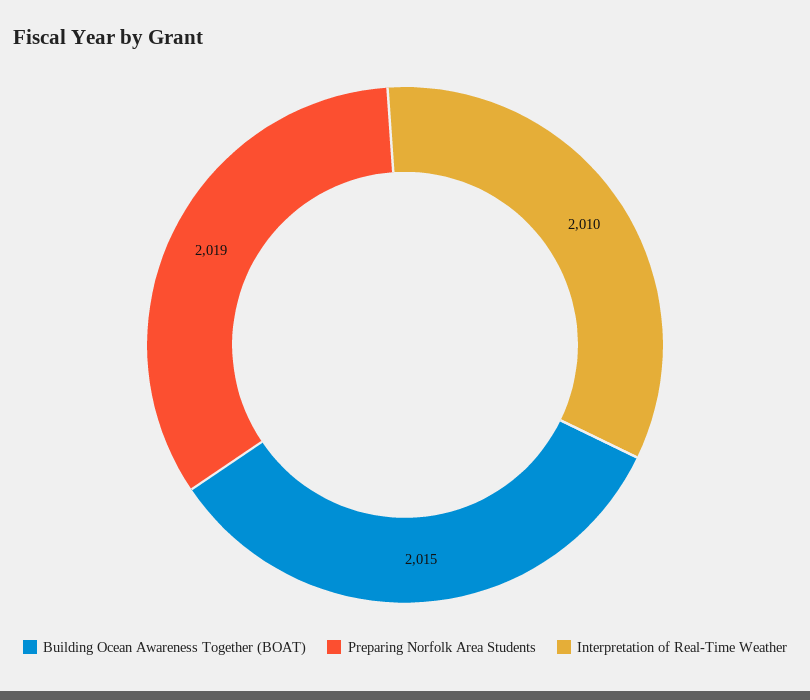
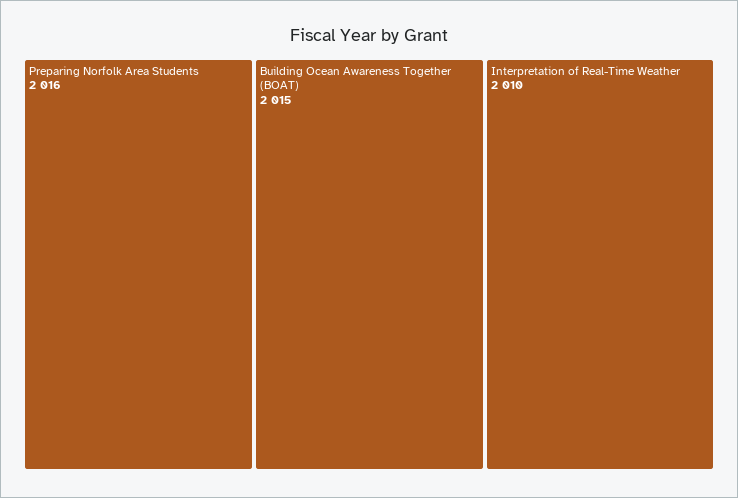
Preparing Norfolk Area Students: 2019 -> 2016

